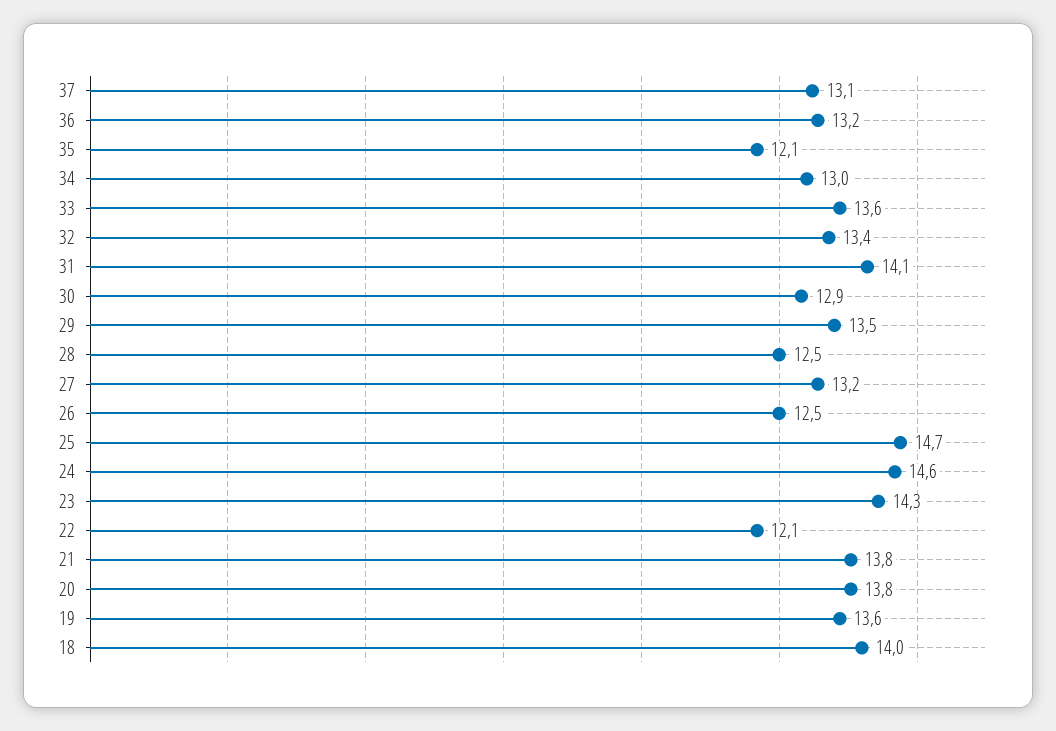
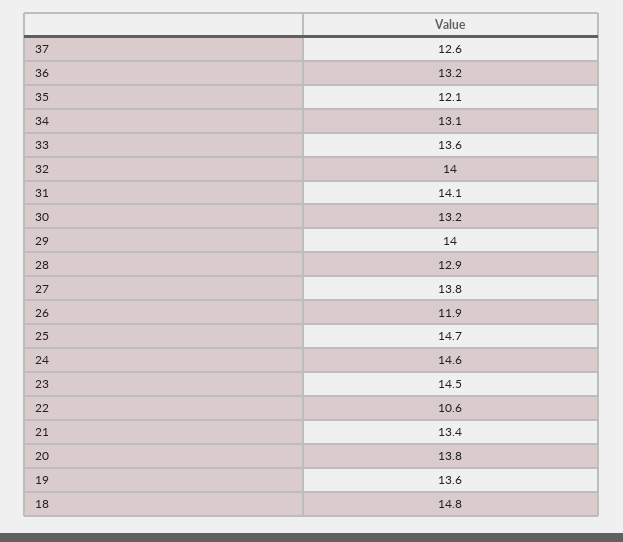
37: 13.1 -> 12.6
34: 13 -> 13.1
32: 13.4 -> 14
30: 12.9 -> 13.2
29: 13.5 -> 14
28: 12.5 -> 12.9
27: 13.2 -> 13.8
26: 12.5 -> 11.9
23: 14.3 -> 14.5
22: 12.1 -> 10.6
21: 13.8 -> 13.4
18: 14 -> 14.8

